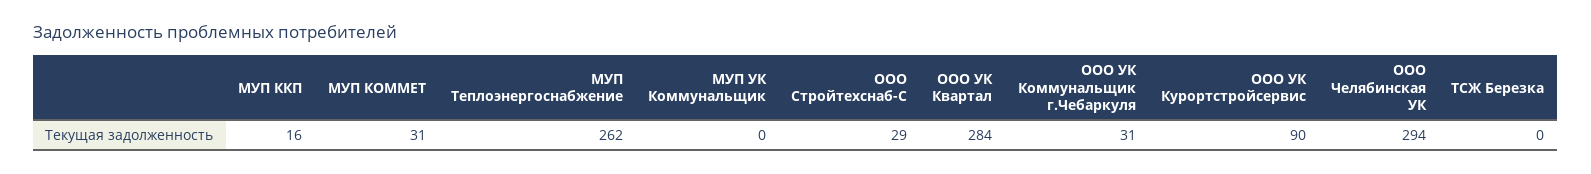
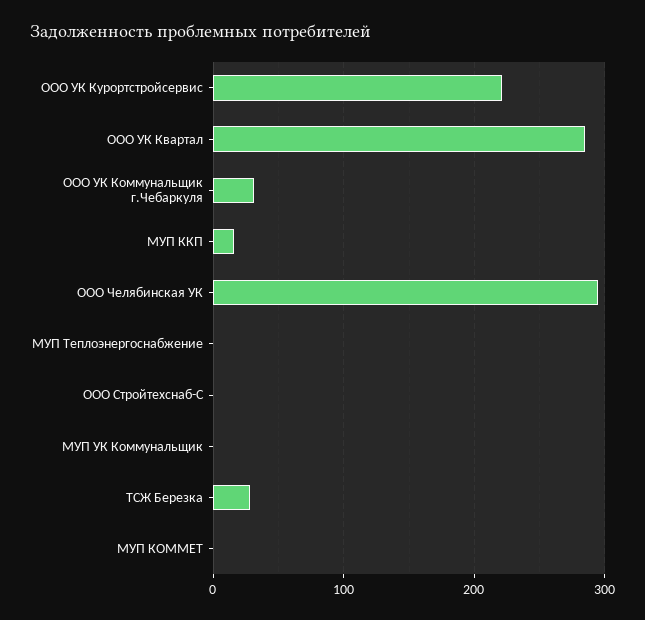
МУП КОММЕТ: 31 -> 0
МУП Теплоэнергоснабжение: 262 -> 0
ООО Стройтехснаб-С: 29 -> 0
ООО УК Курортстройсервис: 90 -> 220
ТСЖ Березка: 0 -> 30

